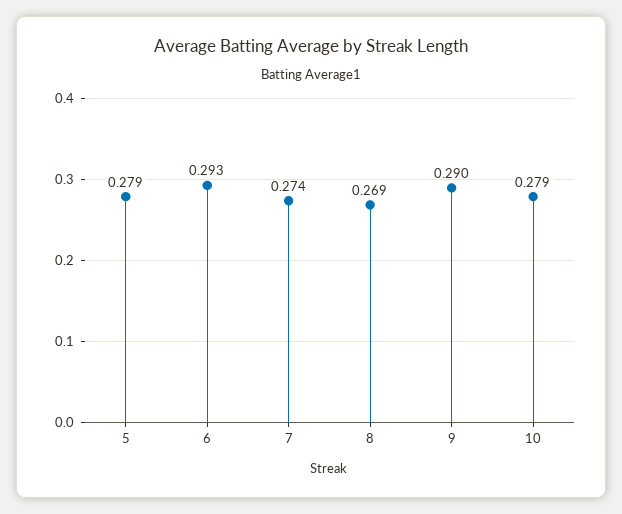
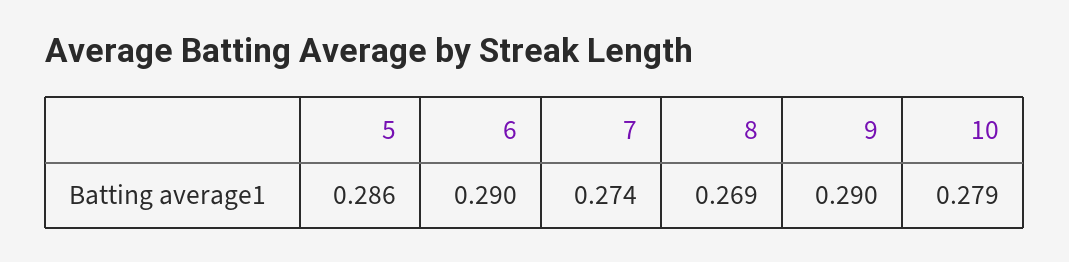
5: 0.279 -> 0.286
6: 0.293 -> 0.29

